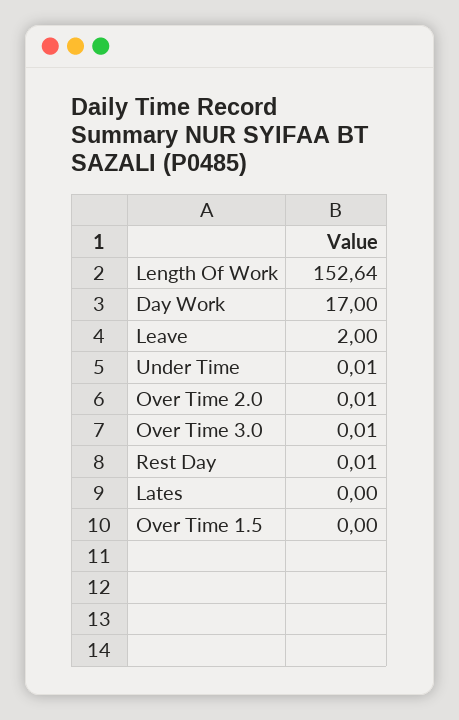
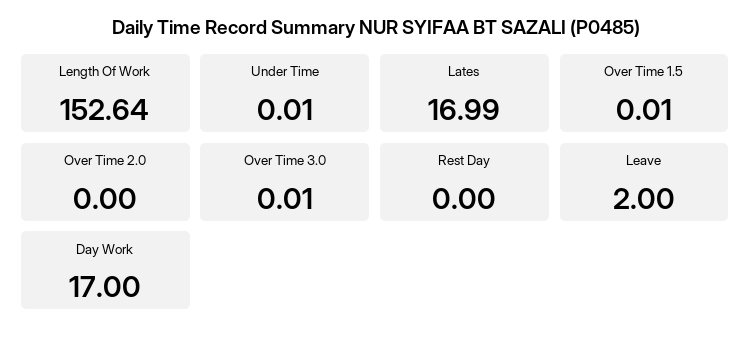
Over Time 2.0: 0.01 -> 0
Rest Day: 0.01 -> 0
Lates: 0 -> 16.99
Over Time 1.5: 0 -> 0.01

